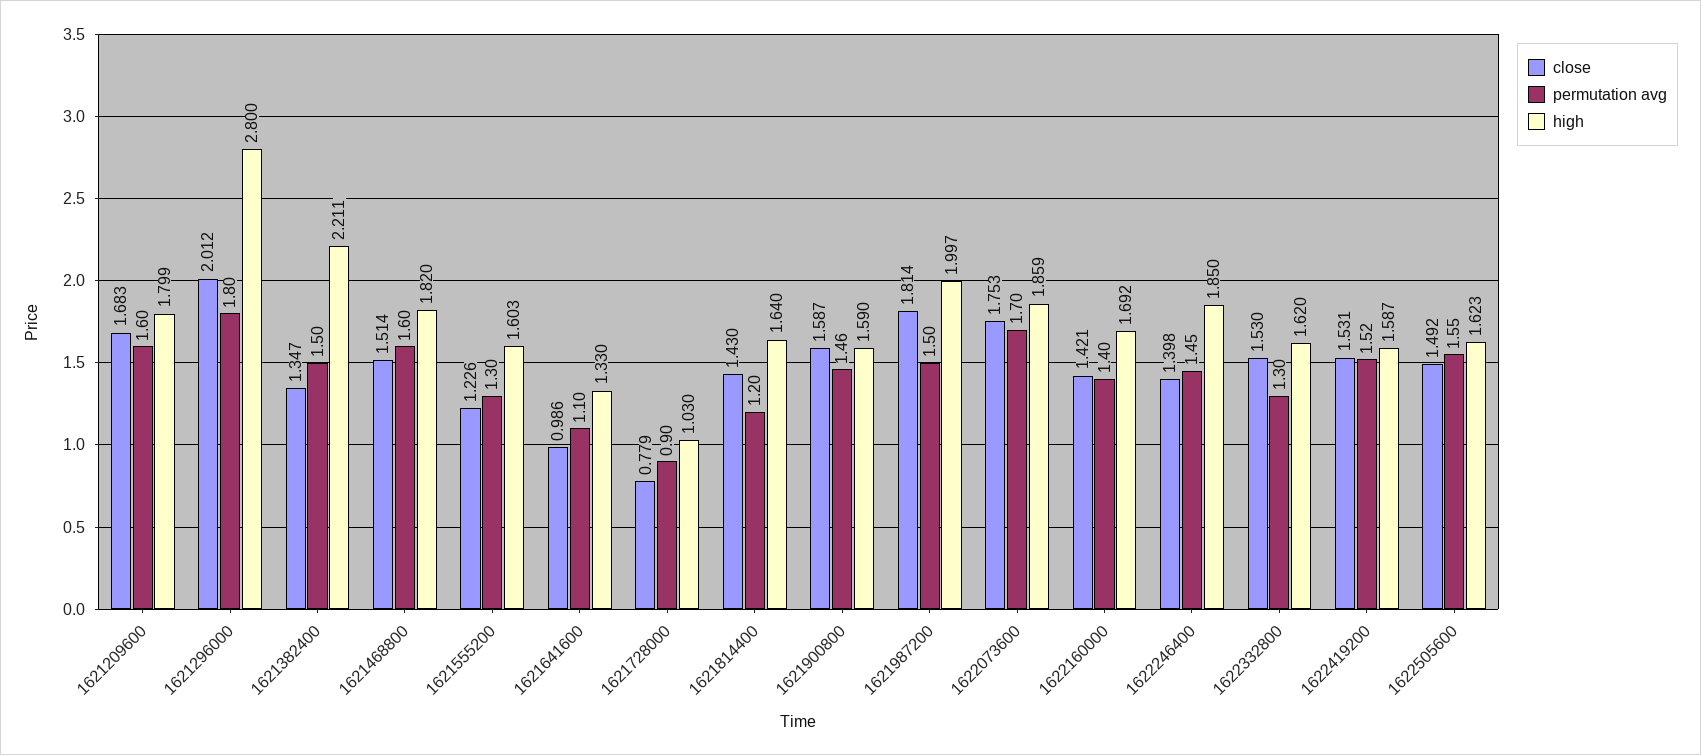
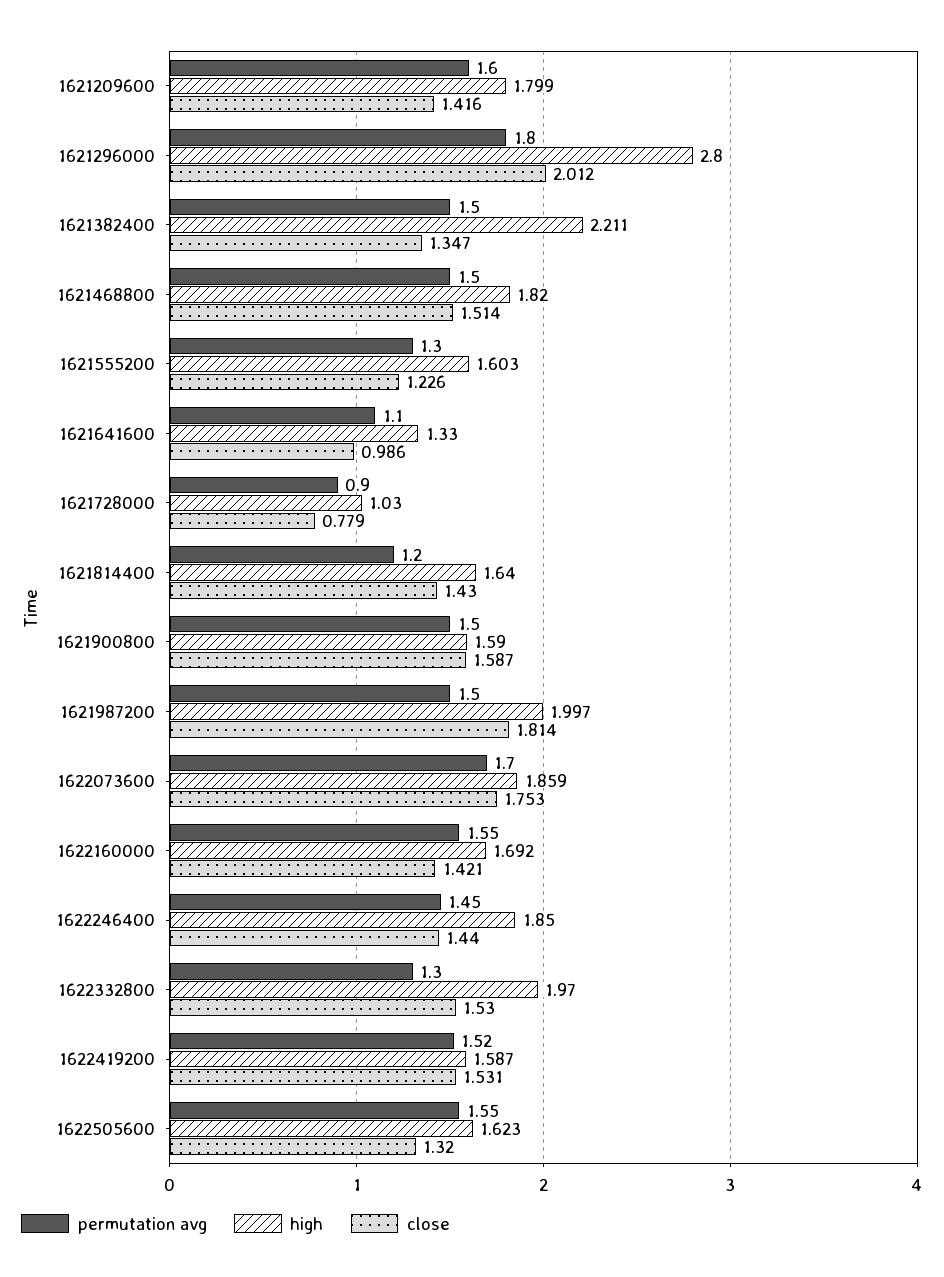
close, 1621209600: 1.683 -> 1.416
permutation avg, 1621468800: 1.6 -> 1.5
permutation avg, 1621900800: 1.46 -> 1.5
permutation avg, 1622160000: 1.4 -> 1.55
close, 1622246400: 1.398 -> 1.44
high, 1622332800: 1.62 -> 1.97
close, 1622505600: 1.492 -> 1.32

